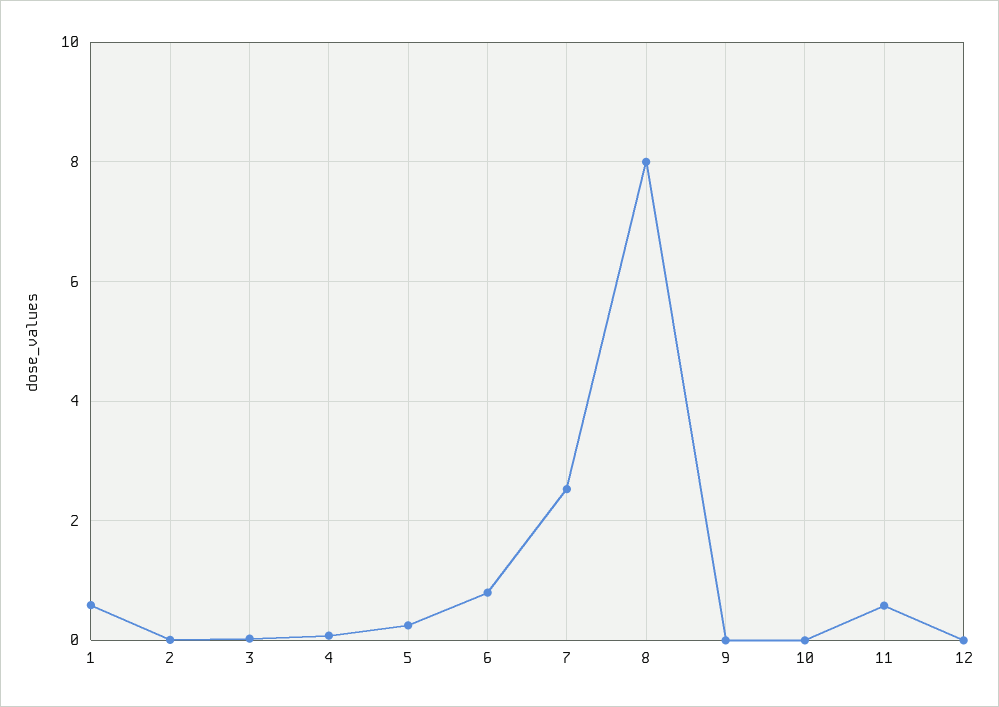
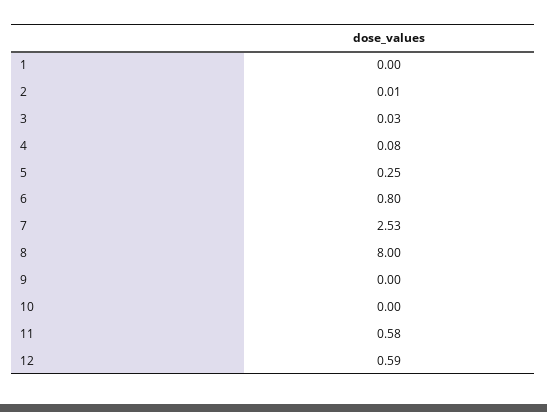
1: 0.6 -> 0
12: 0 -> 0.59

